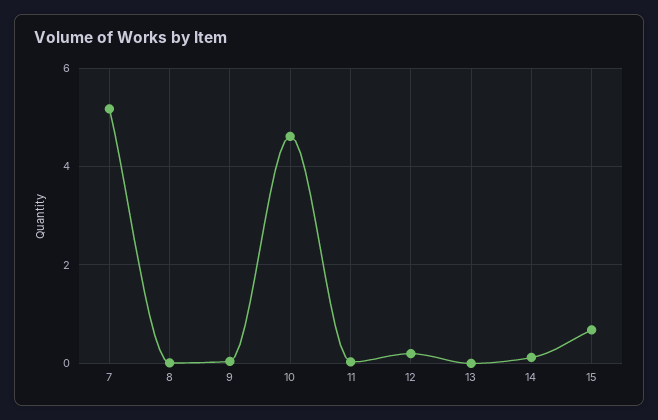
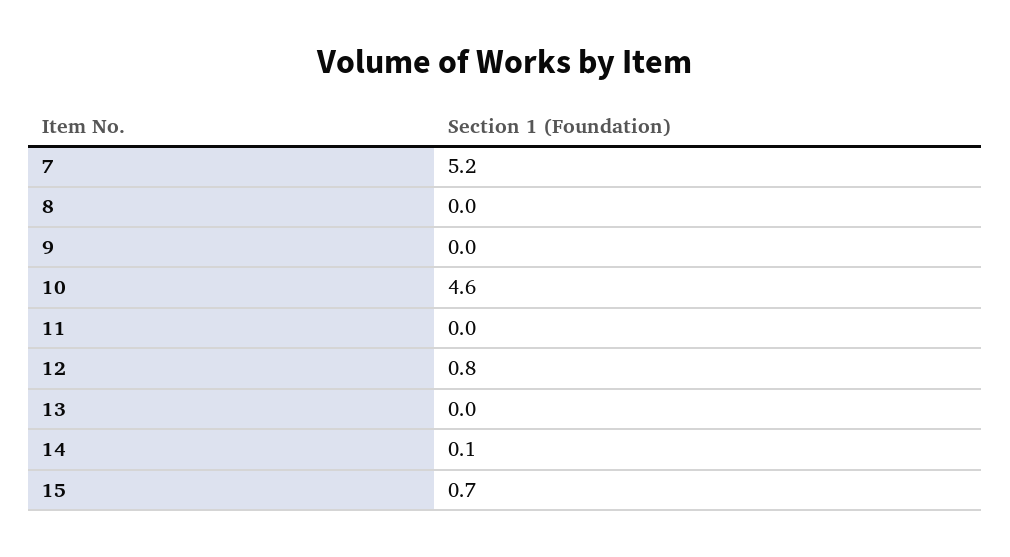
12: 0.2 -> 0.8

